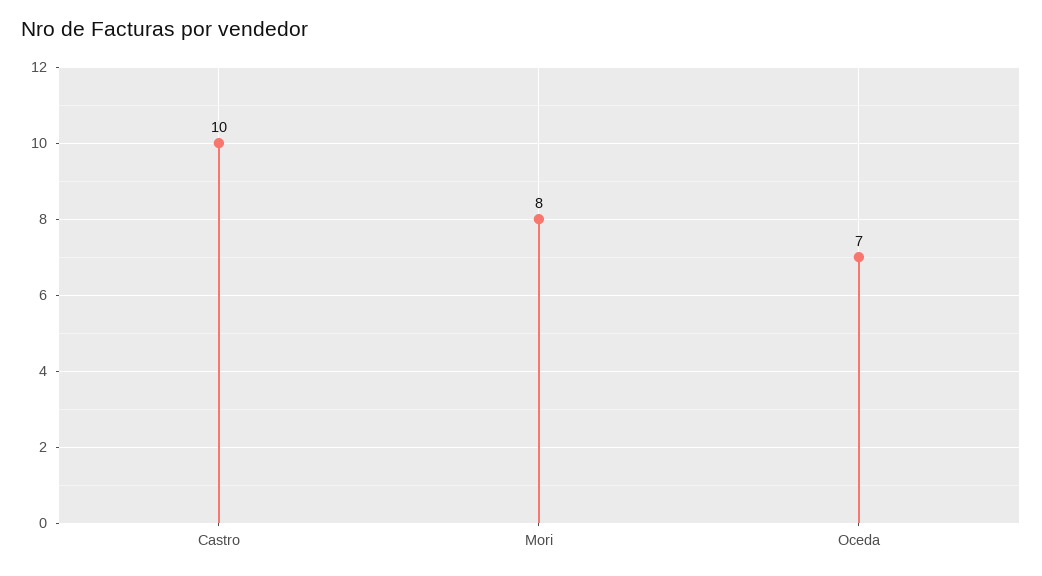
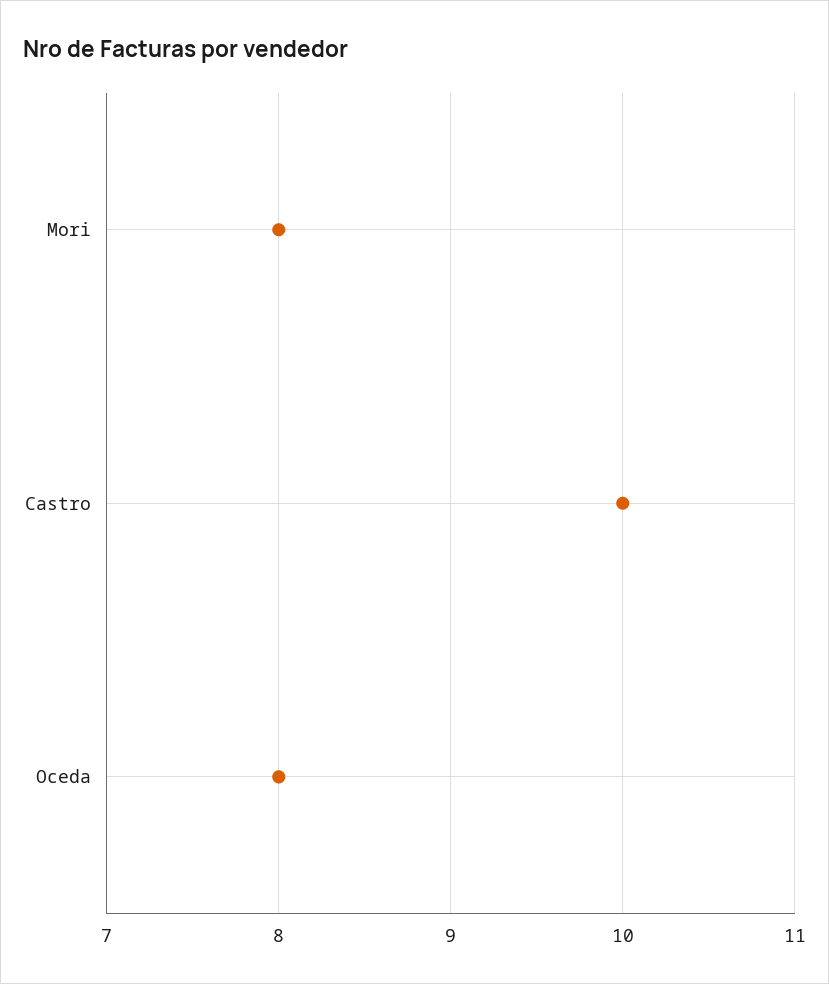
Oceda: 7 -> 8

